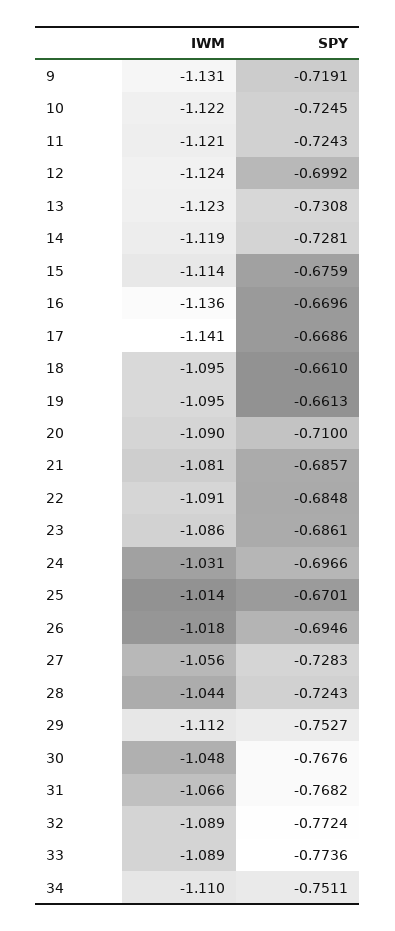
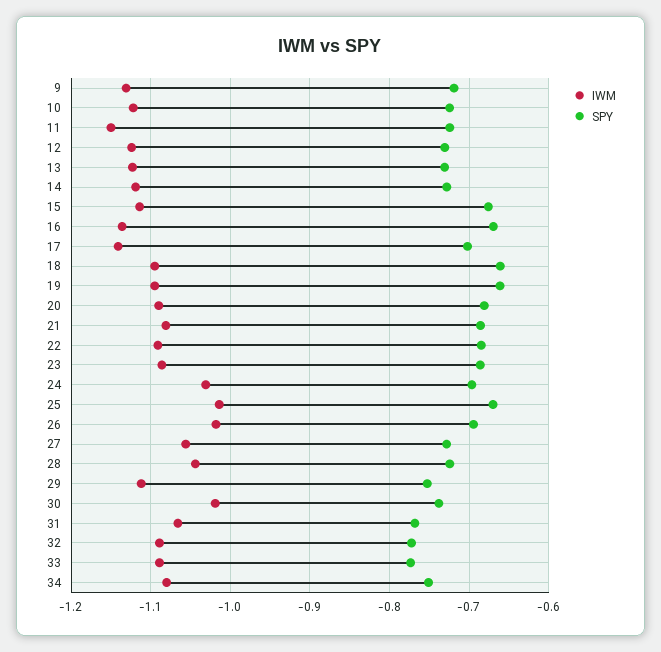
IWM, 11: -1.121 -> -1.15
SPY, 12: -0.6992 -> -0.73
SPY, 17: -0.6686 -> -0.7
SPY, 20: -0.71 -> -0.68
IWM, 30: -1.048 -> -1.02
SPY, 30: -0.7676 -> -0.74
IWM, 34: -1.11 -> -1.08

